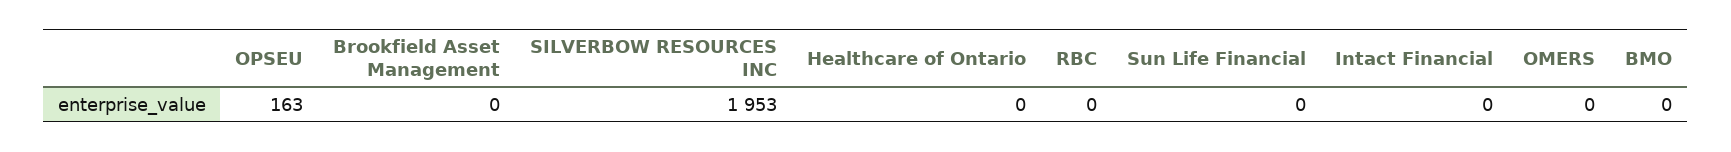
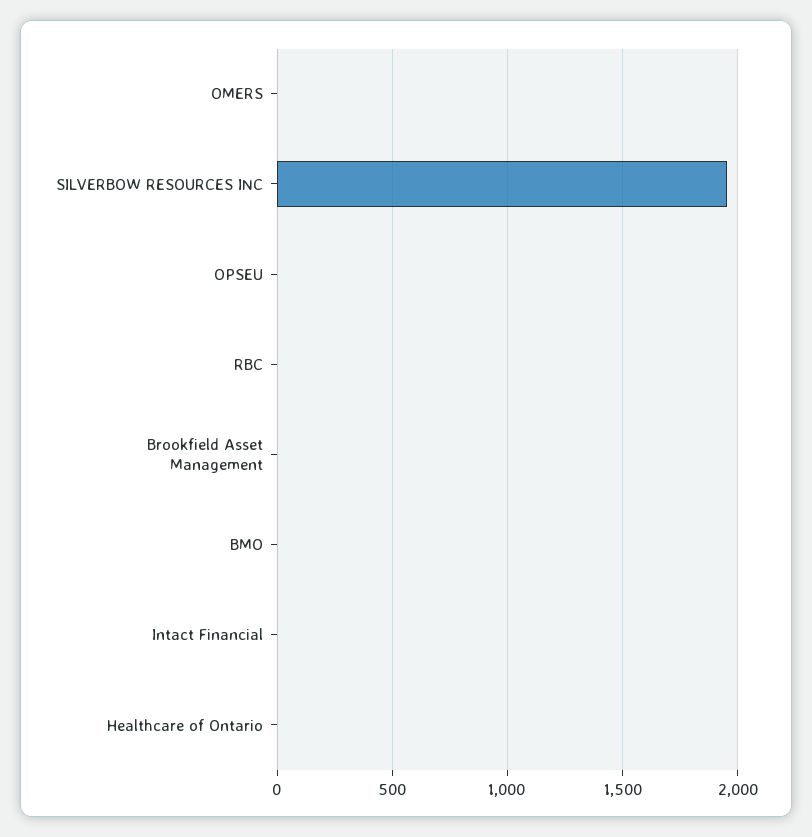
OPSEU: 163 -> 0
Sun Life Financial: 0 -> none

